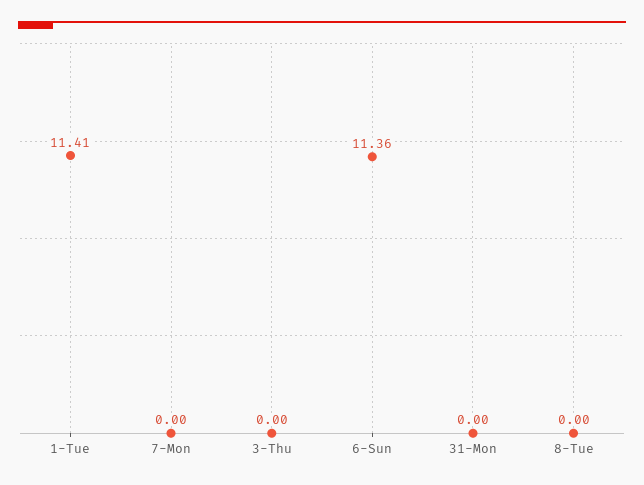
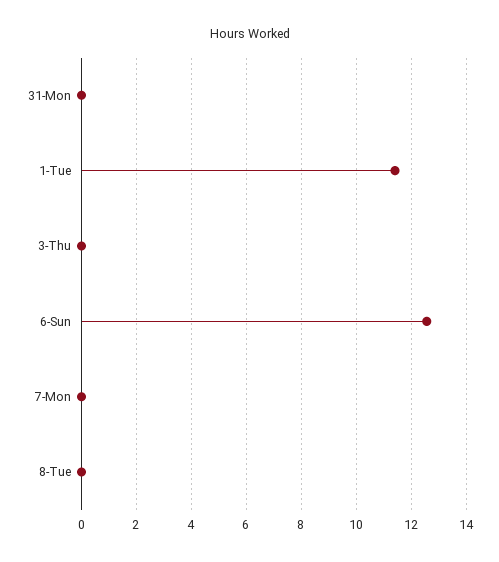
6-Sun: 11.36 -> 12.5

